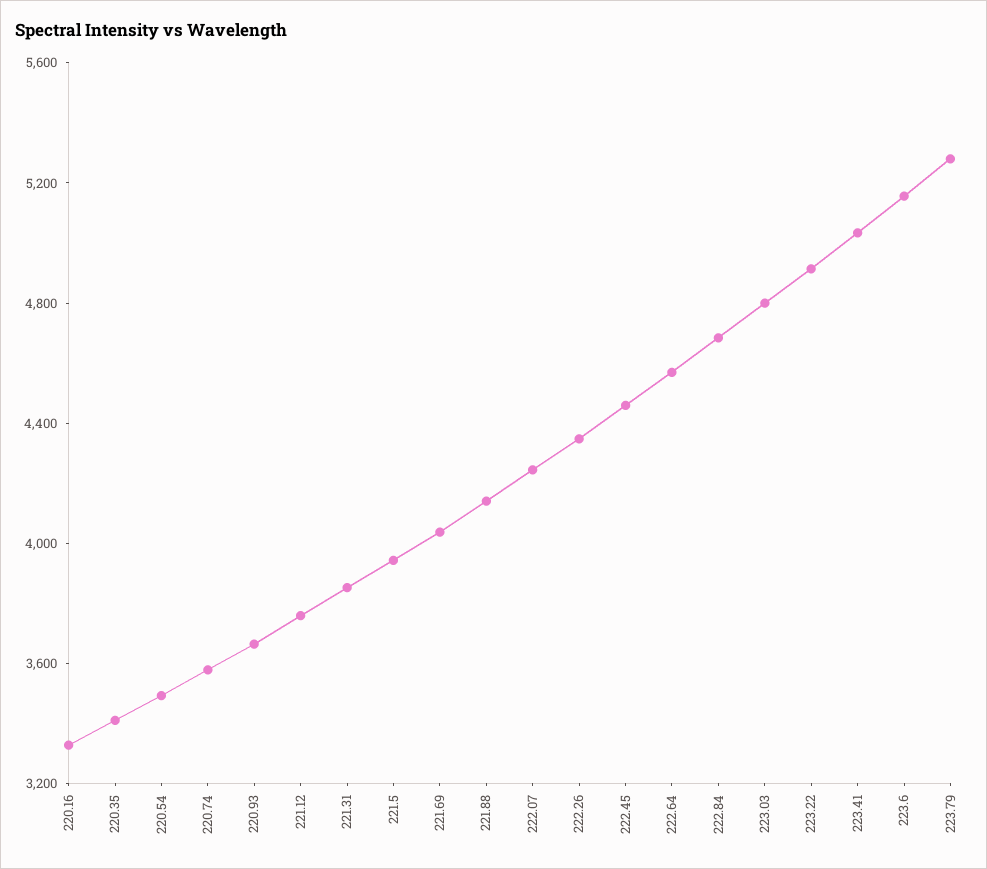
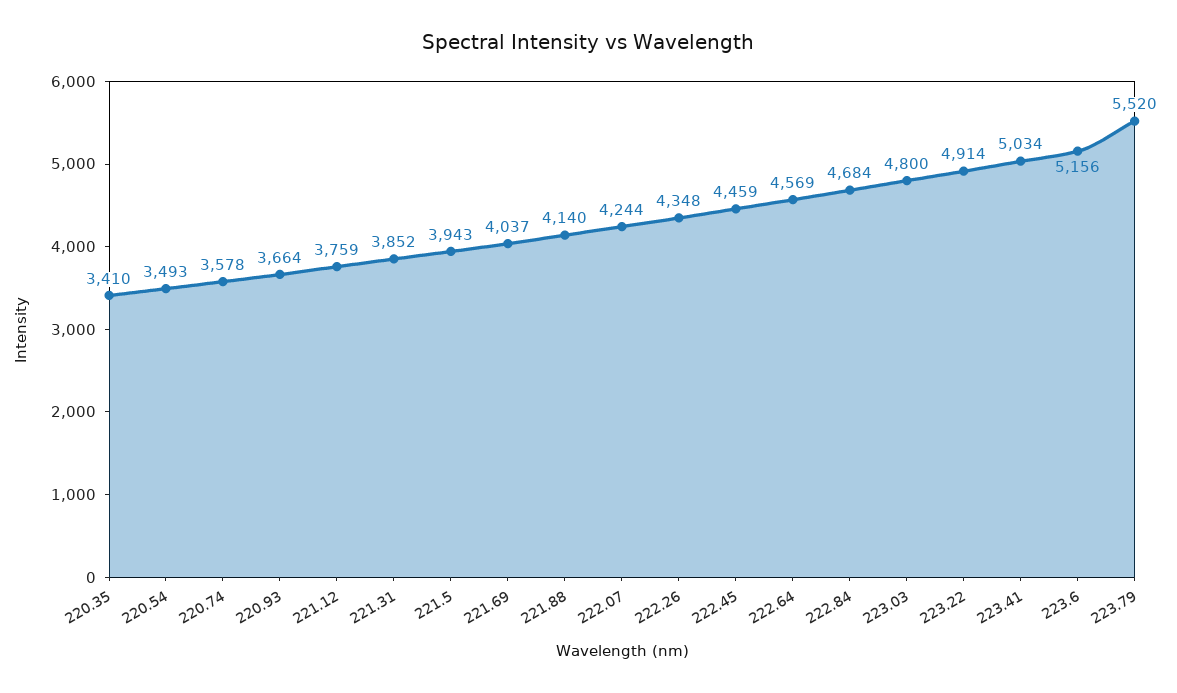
220.16: 3300 -> none
223.79: 5300 -> 5520

